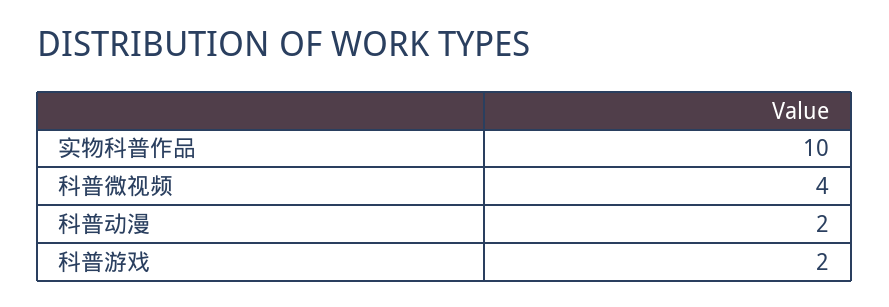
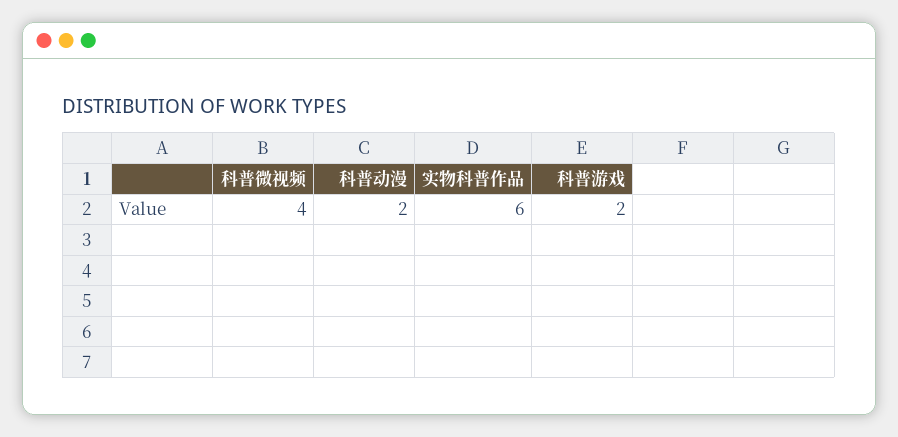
实物科普作品: 10 -> 6

